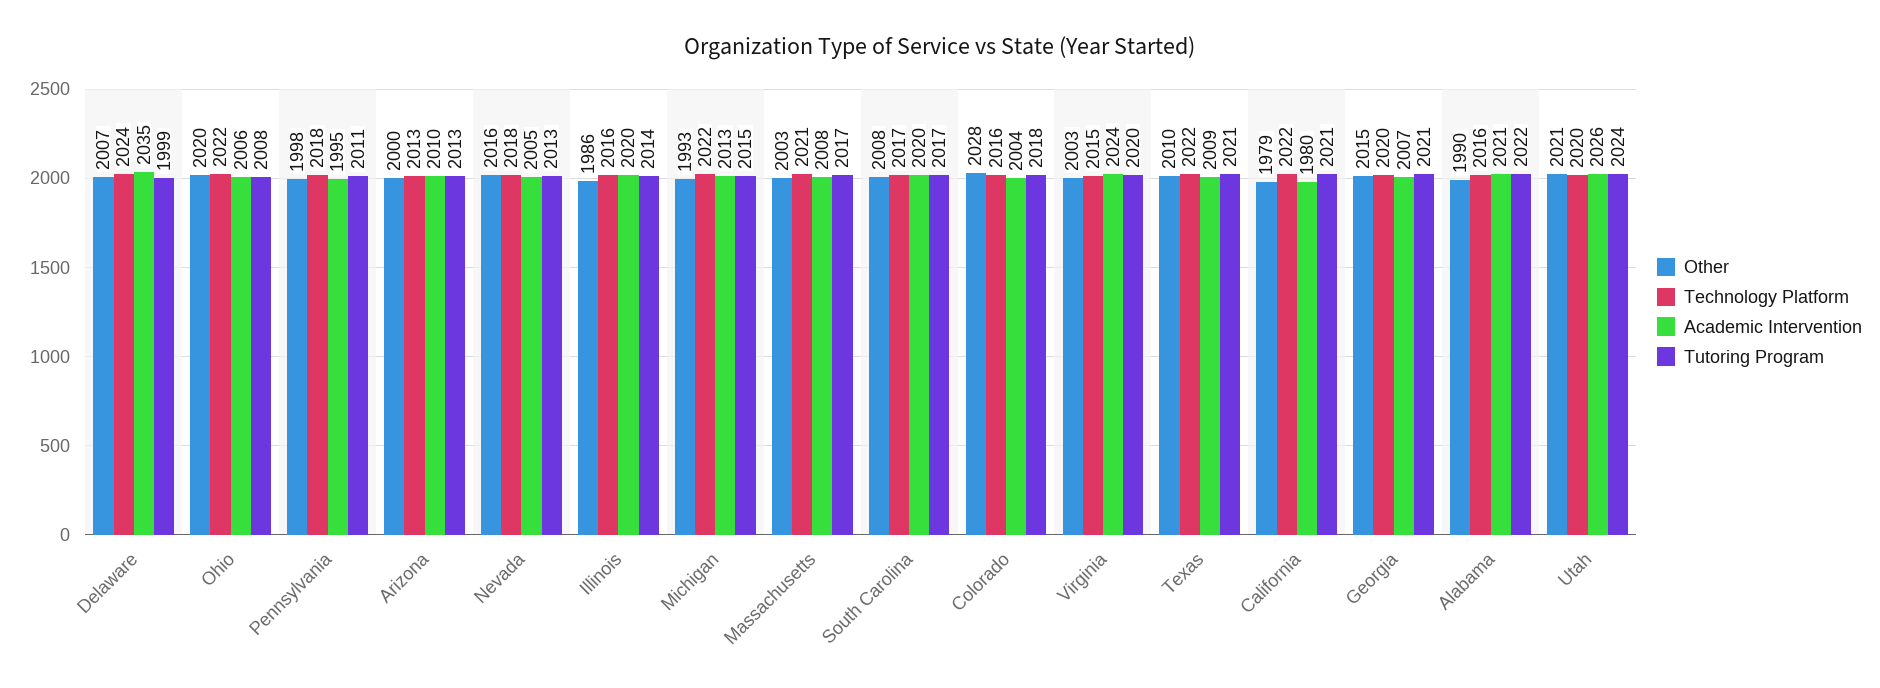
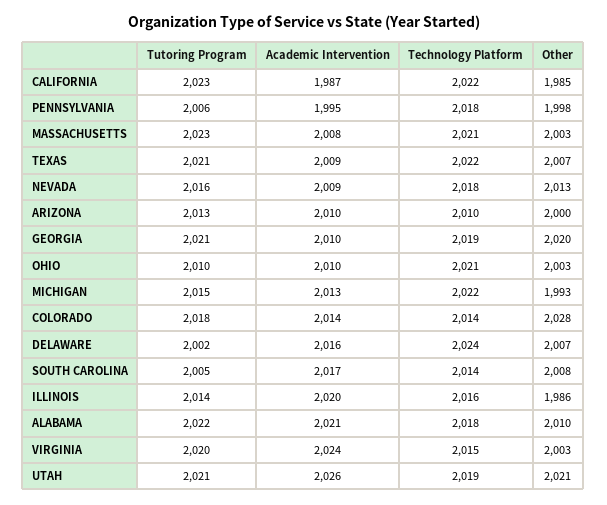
Academic Intervention, Delaware: 2035 -> 2016
Tutoring Program, Delaware: 1999 -> 2002
Other, Ohio: 2020 -> 2003
Technology Platform, Ohio: 2022 -> 2021
Academic Intervention, Ohio: 2006 -> 2010
Tutoring Program, Ohio: 2008 -> 2010
Tutoring Program, Pennsylvania: 2011 -> 2006
Technology Platform, Arizona: 2013 -> 2010
Other, Nevada: 2016 -> 2013
Academic Intervention, Nevada: 2005 -> 2009
Tutoring Program, Nevada: 2013 -> 2016
Tutoring Program, Massachusetts: 2017 -> 2023
Technology Platform, South Carolina: 2017 -> 2014
Academic Intervention, South Carolina: 2020 -> 2017
Tutoring Program, South Carolina: 2017 -> 2005
Technology Platform, Colorado: 2016 -> 2014
Academic Intervention, Colorado: 2004 -> 2014
Other, Texas: 2010 -> 2007
Other, California: 1979 -> 1985
Academic Intervention, California: 1980 -> 1987
Tutoring Program, California: 2021 -> 2023
Other, Georgia: 2015 -> 2020
Technology Platform, Georgia: 2020 -> 2019
Academic Intervention, Georgia: 2007 -> 2010
Other, Alabama: 1990 -> 2010
Technology Platform, Alabama: 2016 -> 2018
Technology Platform, Utah: 2020 -> 2019
Tutoring Program, Utah: 2024 -> 2021

